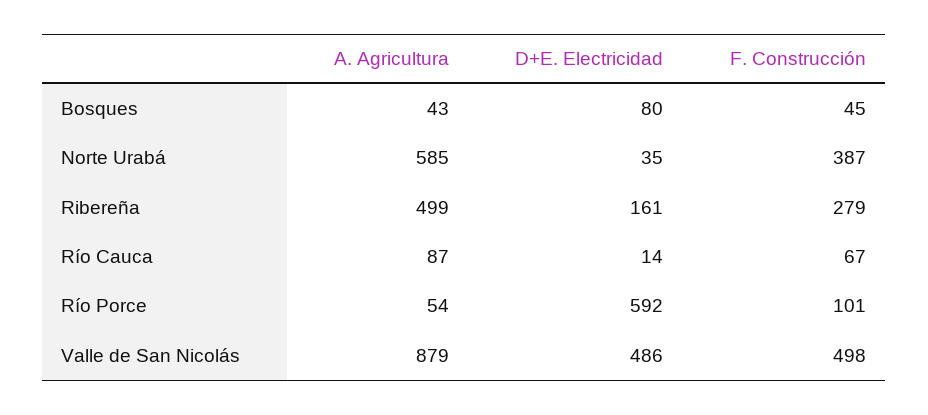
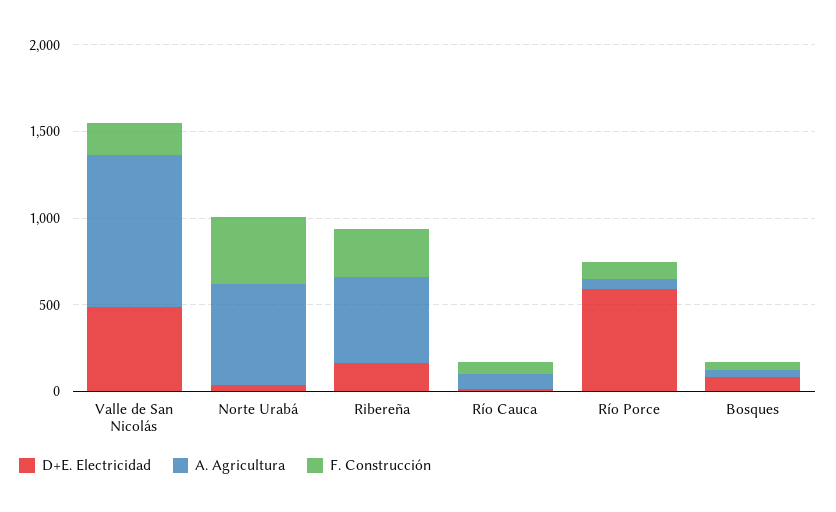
F. Construcción, Valle de San Nicolás: 498 -> 200

